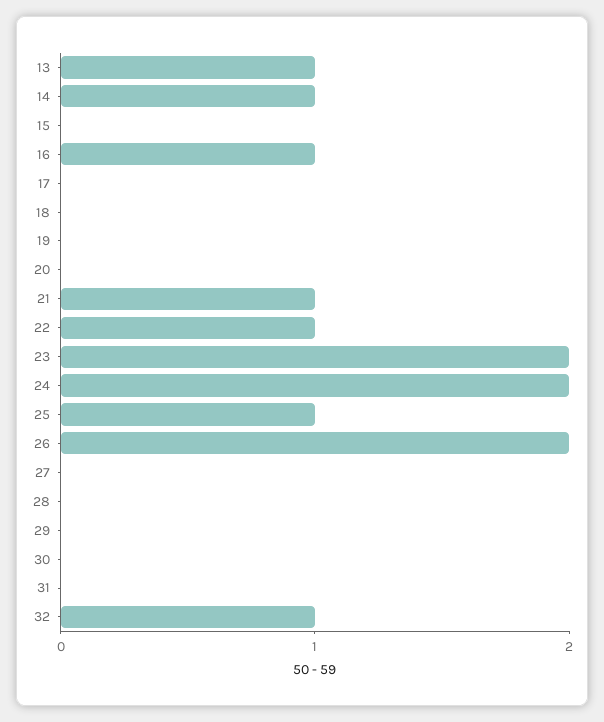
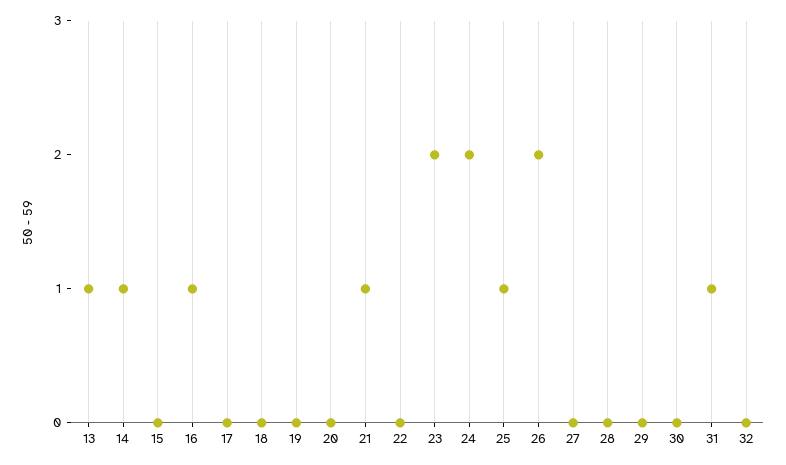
22: 1 -> 0
31: 0 -> 1
32: 1 -> 0

